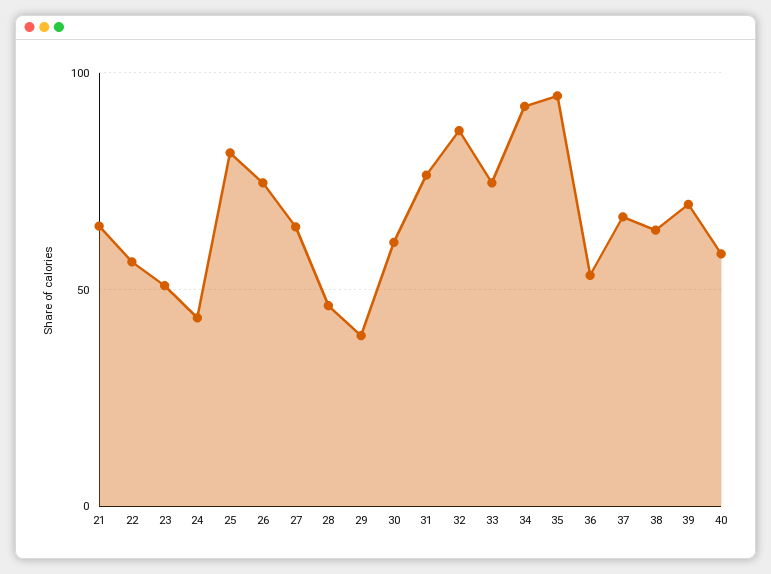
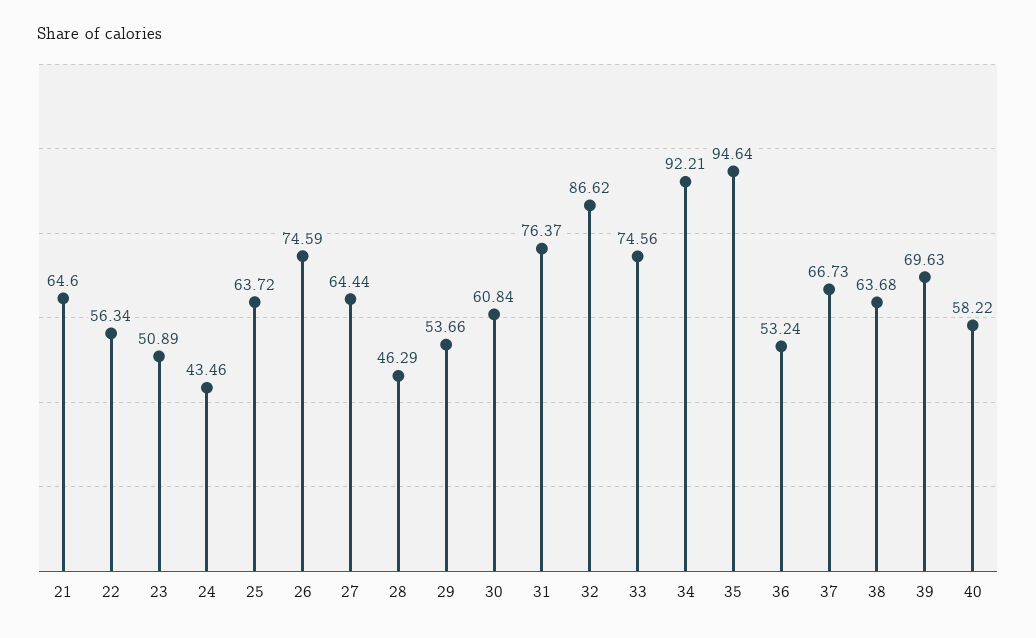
25: 80 -> 63.72
29: 40 -> 53.66

